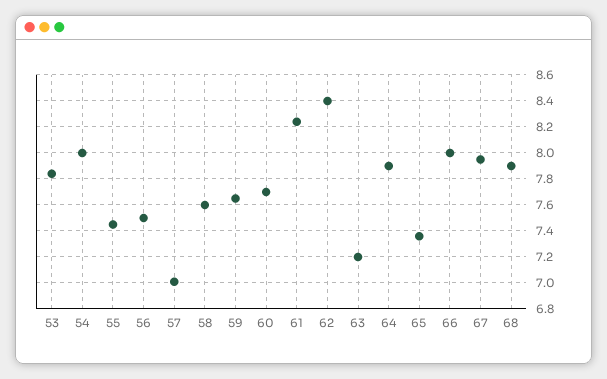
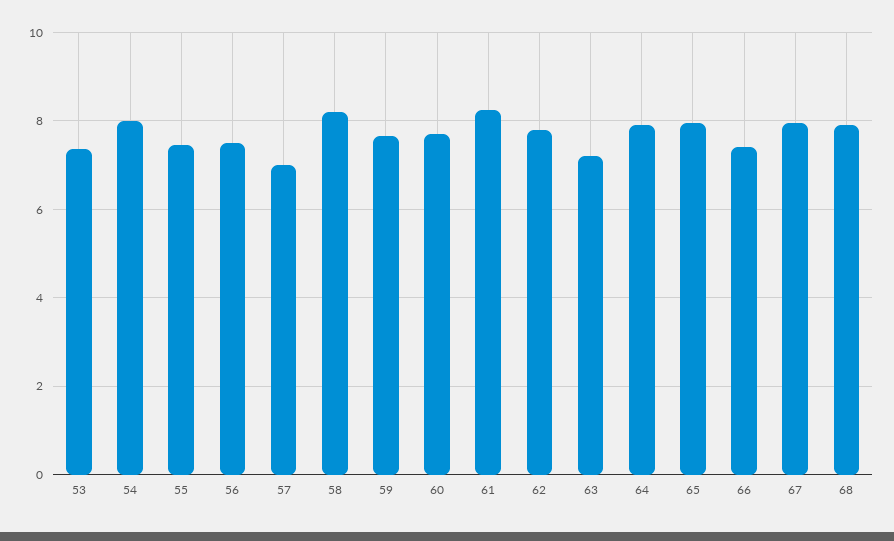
53: 7.85 -> 7.4
58: 7.6 -> 8.2
62: 8.4 -> 7.8
65: 7.35 -> 8
66: 8 -> 7.4

